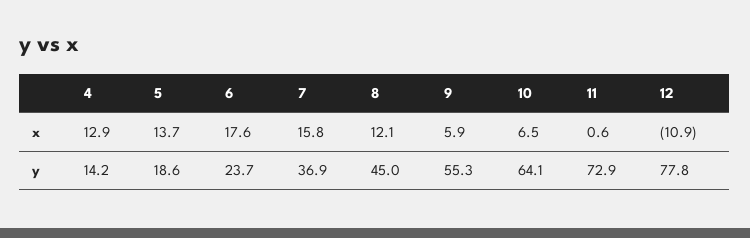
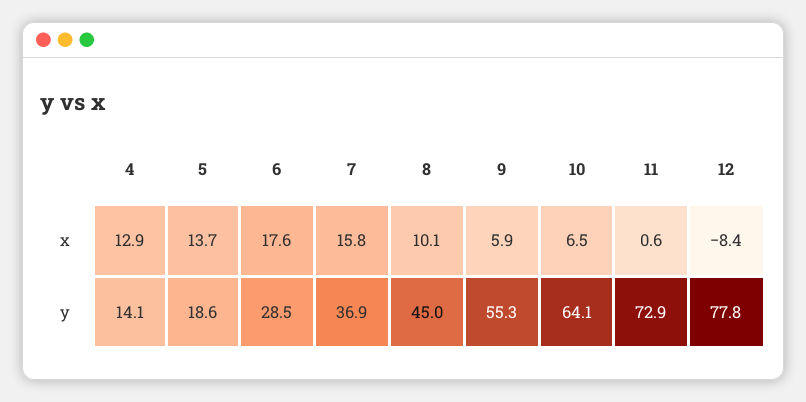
8, x: 12.1 -> 10.1
12, x: -10.9 -> -8.4
4, y: 14.2 -> 14.1
6, y: 23.7 -> 28.5

